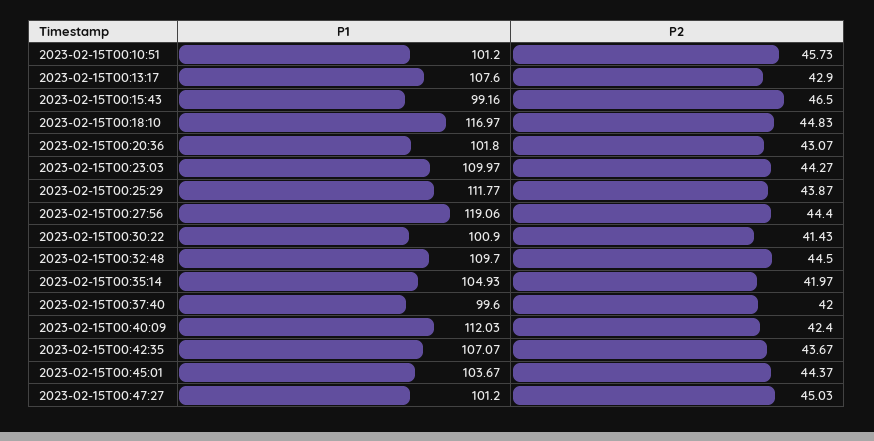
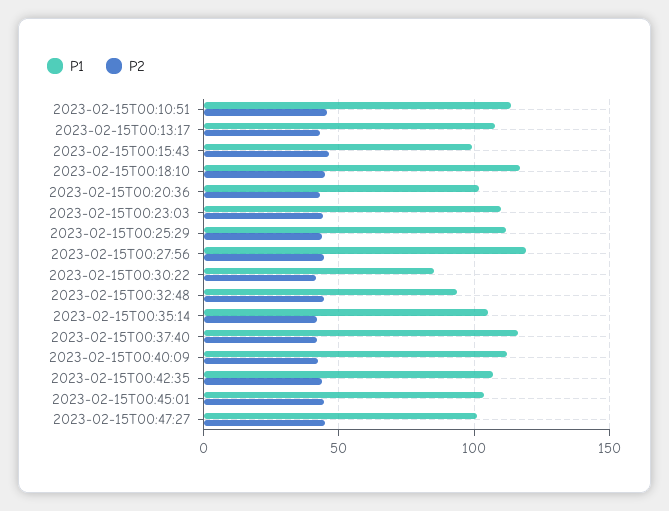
P1, 2023-02-15T00:10:51: 101.2 -> 115
P1, 2023-02-15T00:30:22: 100.9 -> 85
P1, 2023-02-15T00:32:48: 109.7 -> 95
P1, 2023-02-15T00:37:40: 99.6 -> 115

